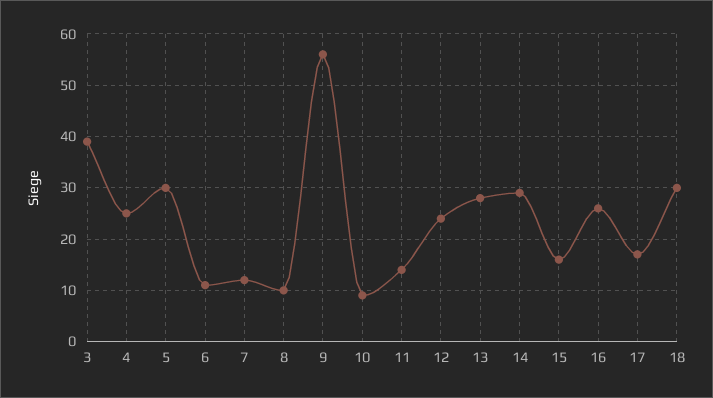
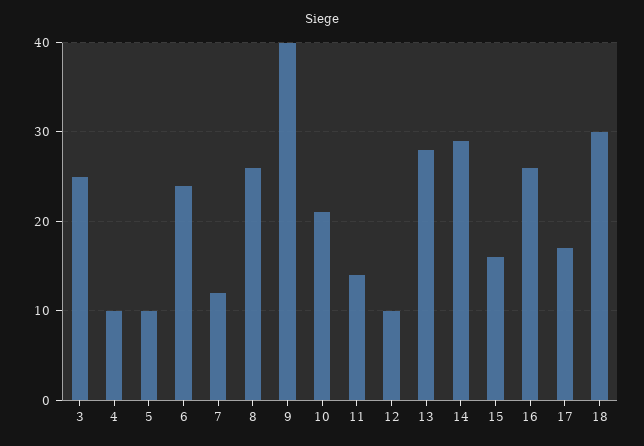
3: 40 -> 25
4: 25 -> 10
5: 30 -> 10
6: 10 -> 24
8: 10 -> 26
9: 55 -> 40
10: 10 -> 21
12: 25 -> 10

